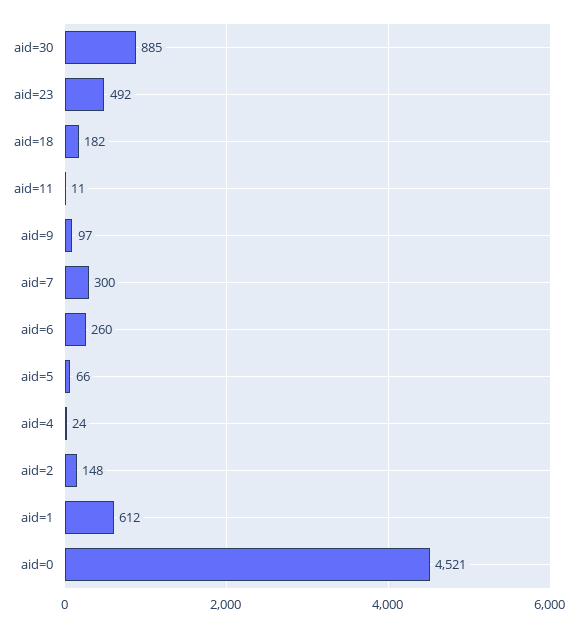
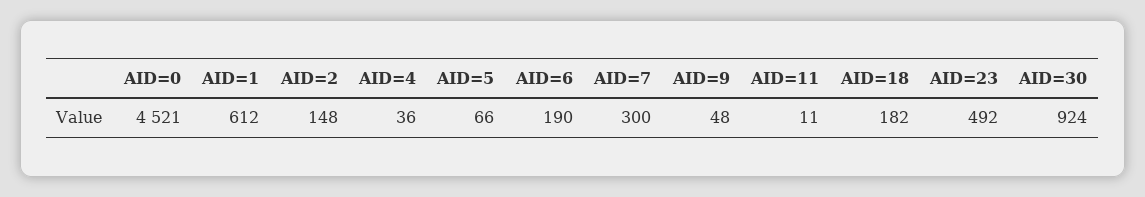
aid=30: 885 -> 924
aid=9: 97 -> 48
aid=6: 260 -> 190
aid=4: 24 -> 36

